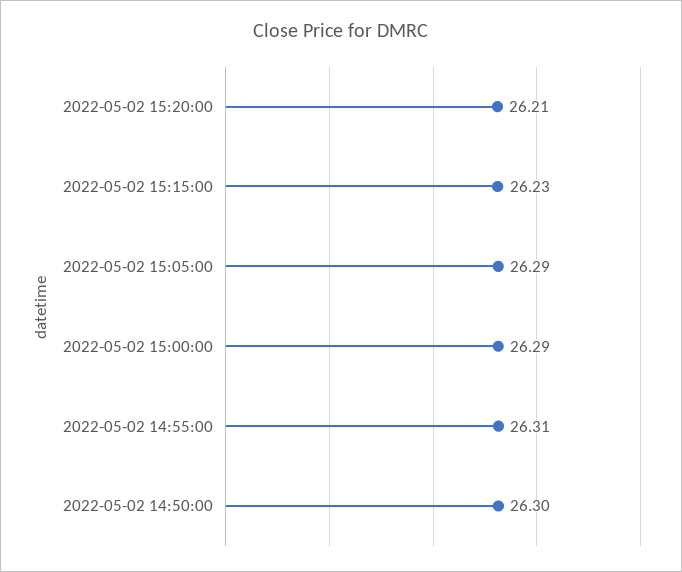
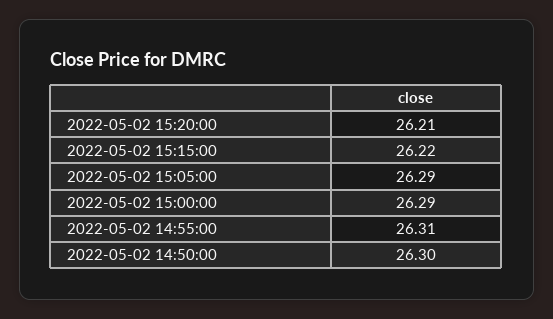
2022-05-02 15:15:00: 26.23 -> 26.22

